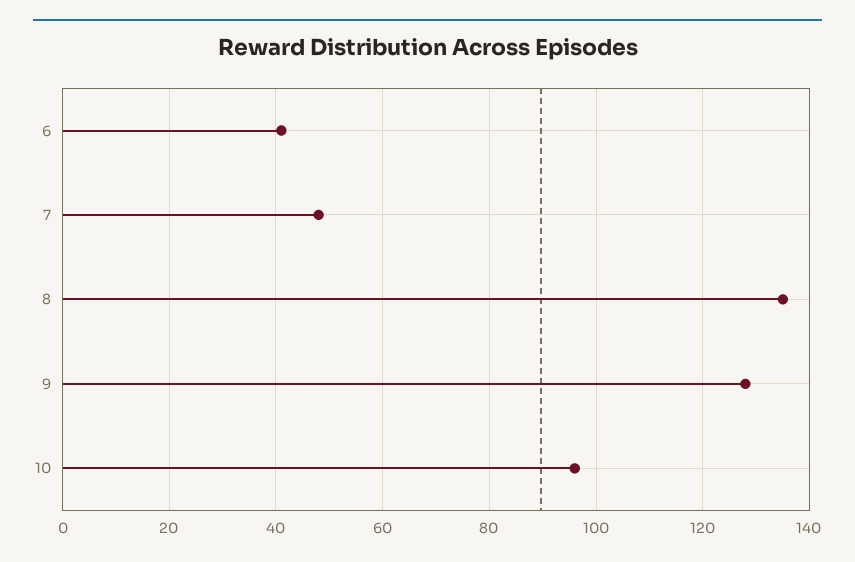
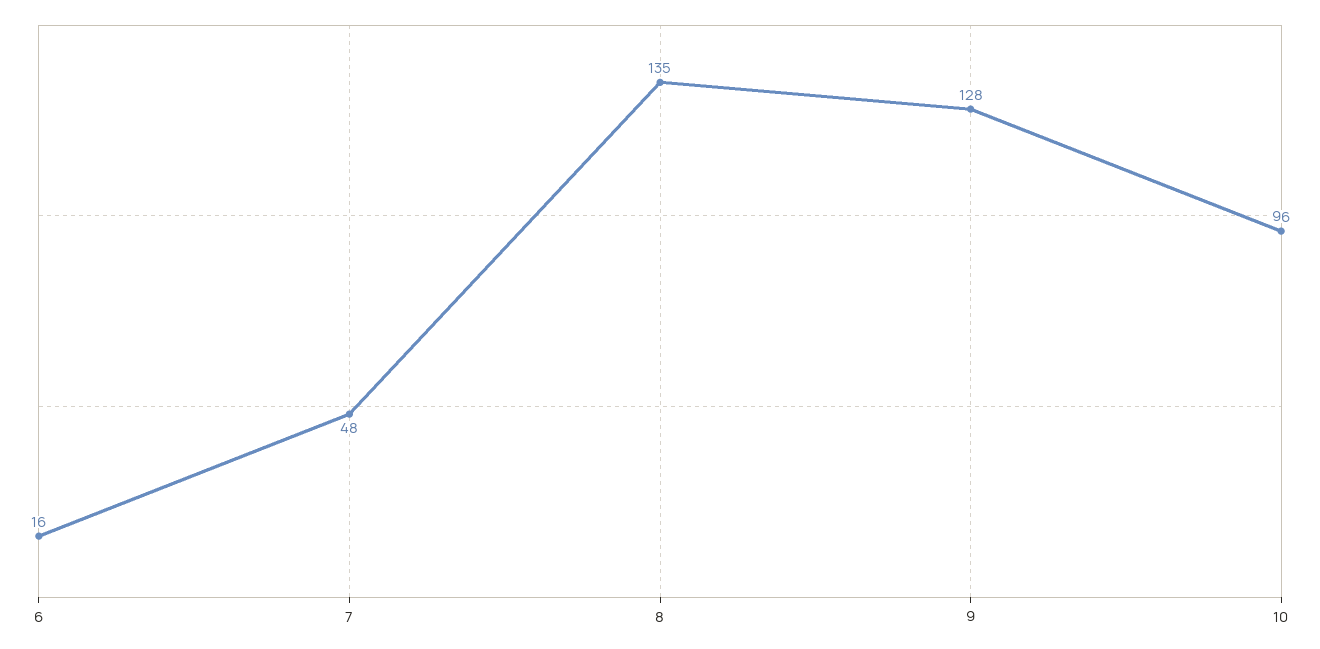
6: 40 -> 16

